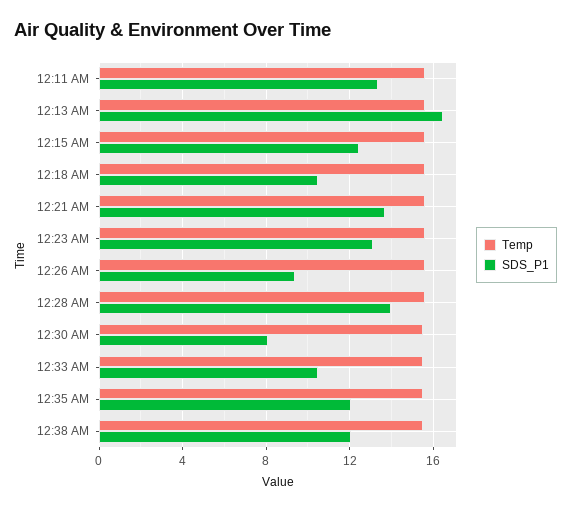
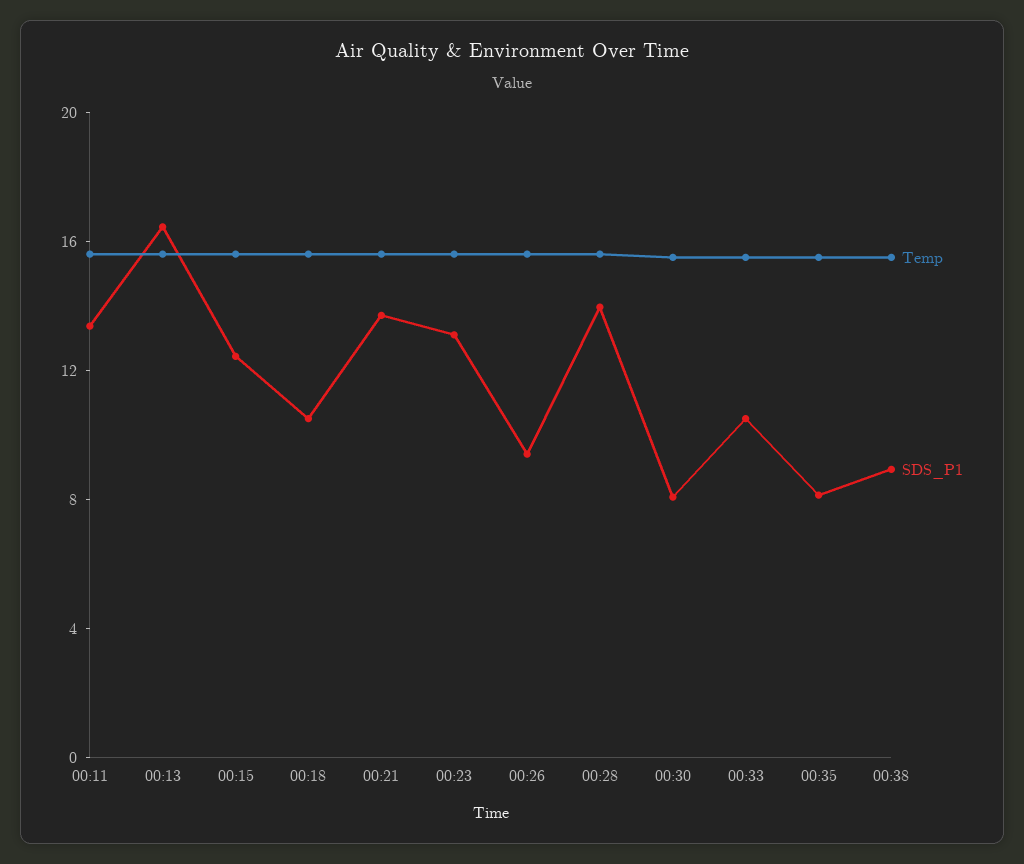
SDS_P1, 12:35 AM: 12 -> 8
SDS_P1, 12:38 AM: 12 -> 9

